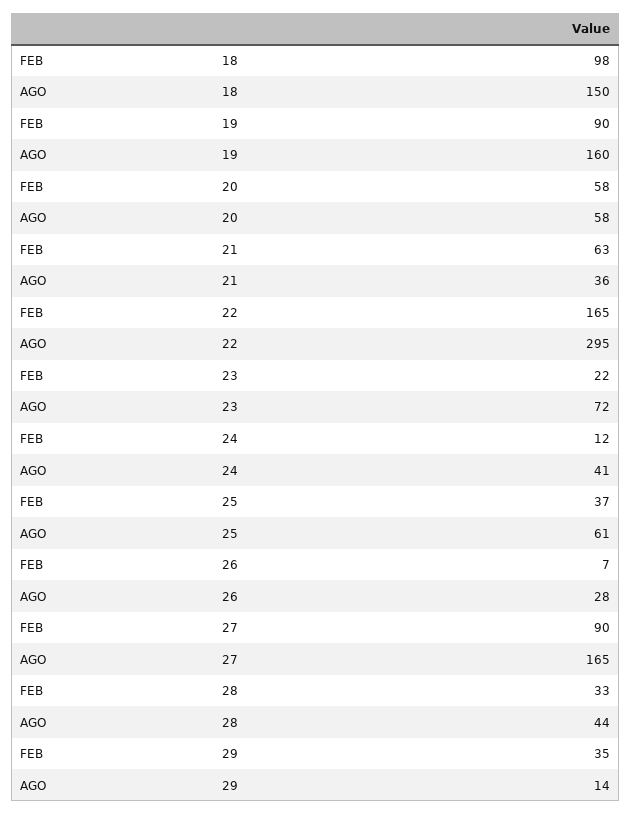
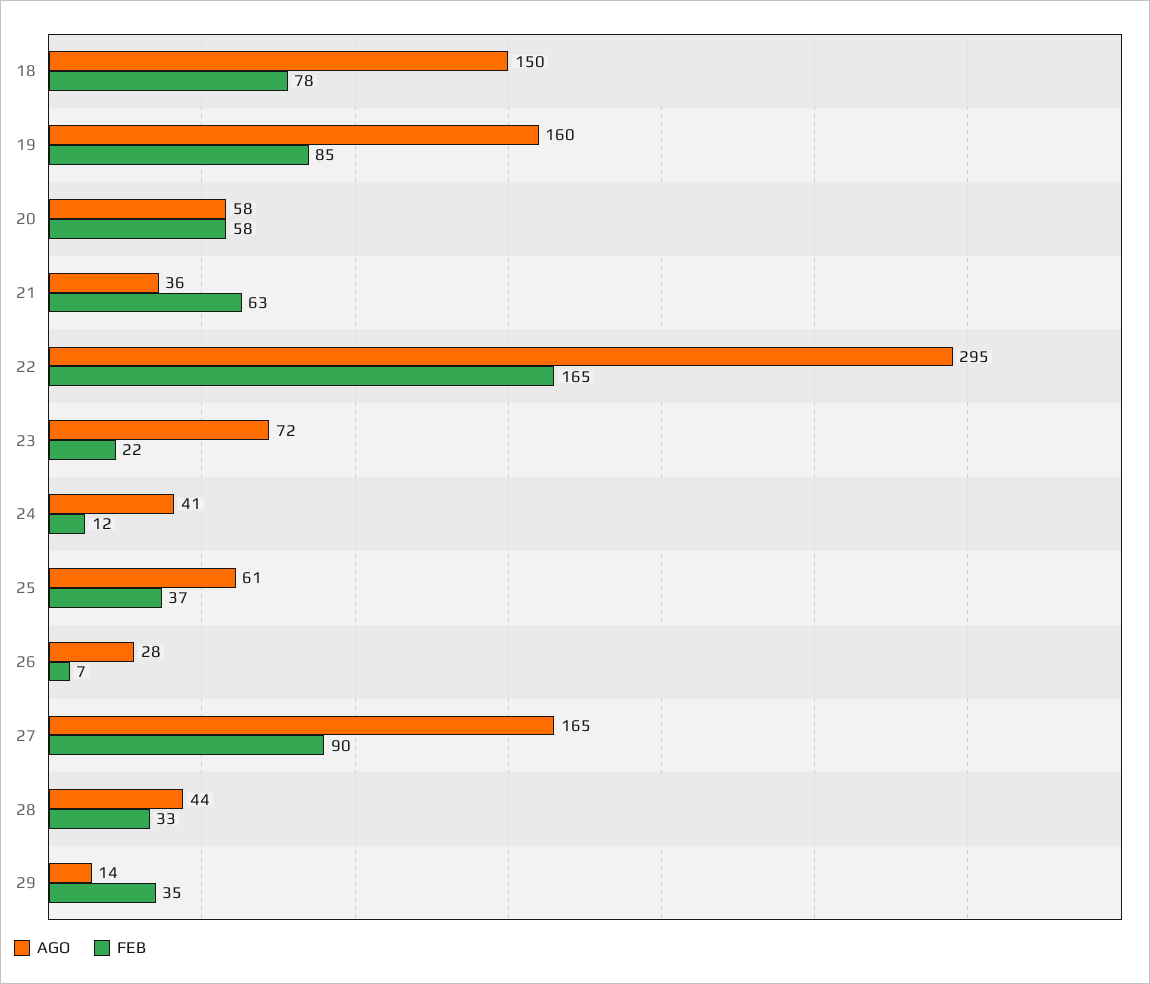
FEB, 18: 98 -> 78
FEB, 19: 90 -> 85

